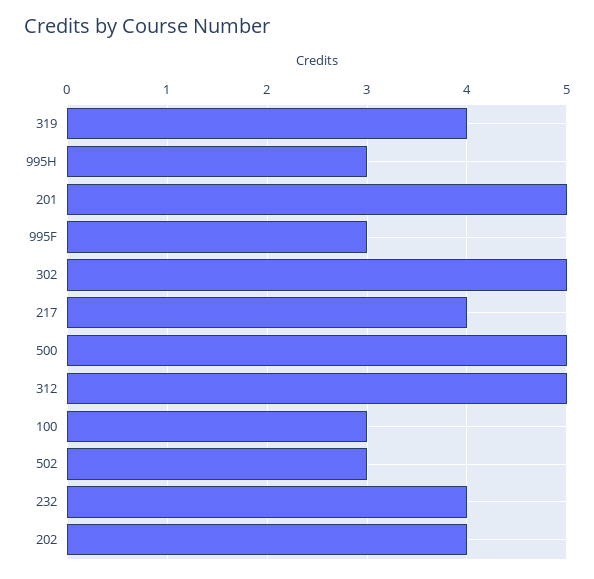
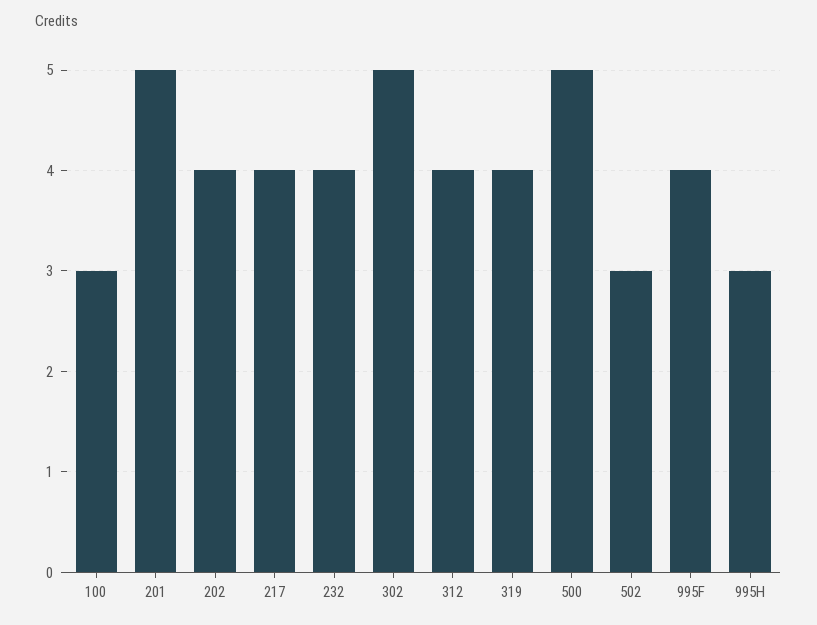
995F: 3 -> 4
312: 5 -> 4

